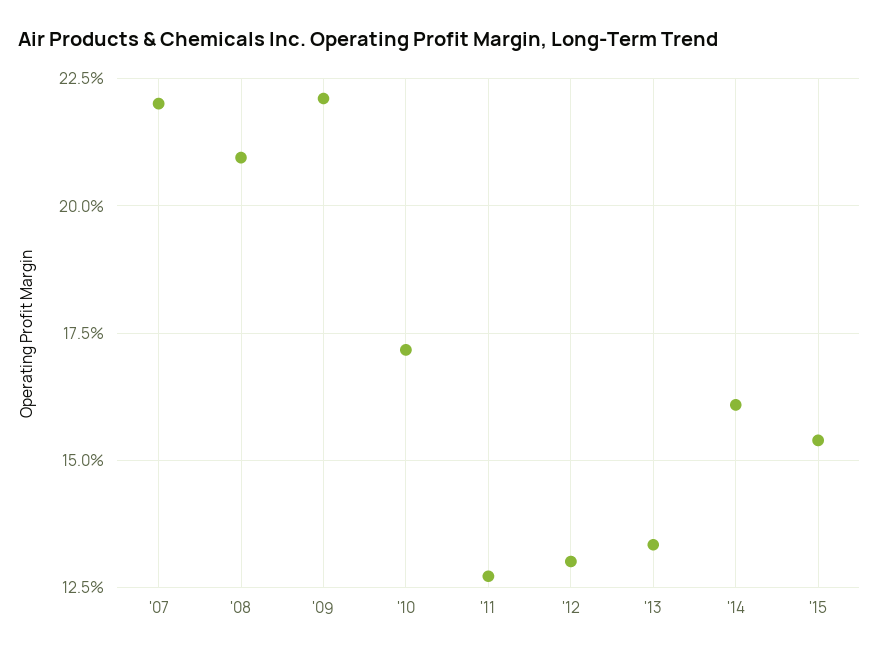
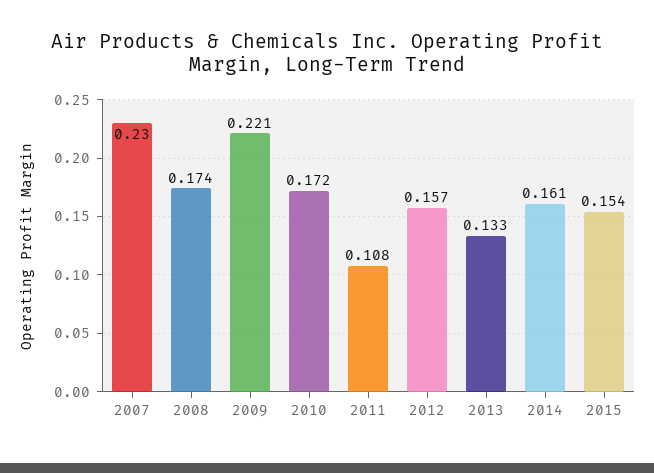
'07: 0.22 -> 0.23
'08: 0.21 -> 0.174
'11: 0.1275 -> 0.108
'12: 0.13 -> 0.157

